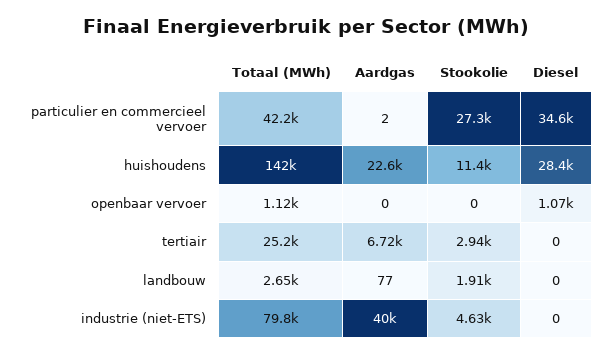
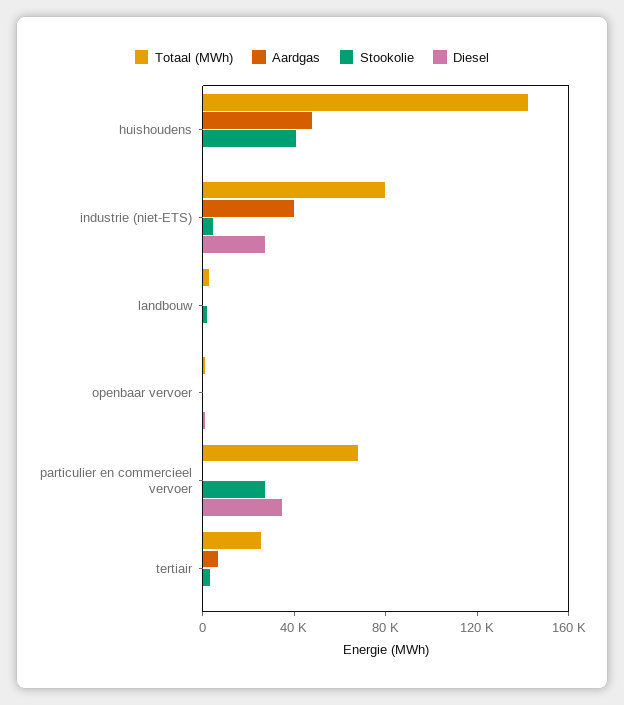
Totaal (MWh), particulier en commercieel vervoer: 42200 -> 70000
Aardgas, huishoudens: 22600 -> 50000
Stookolie, huishoudens: 11400 -> 40000
Diesel, huishoudens: 28400 -> 0
Diesel, industrie (niet-ETS): 0 -> 30000

